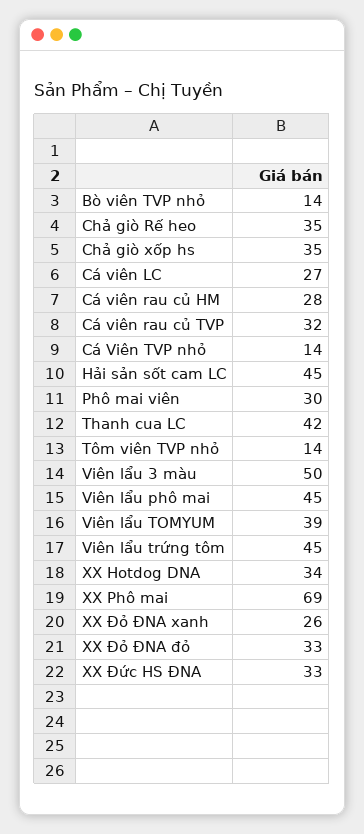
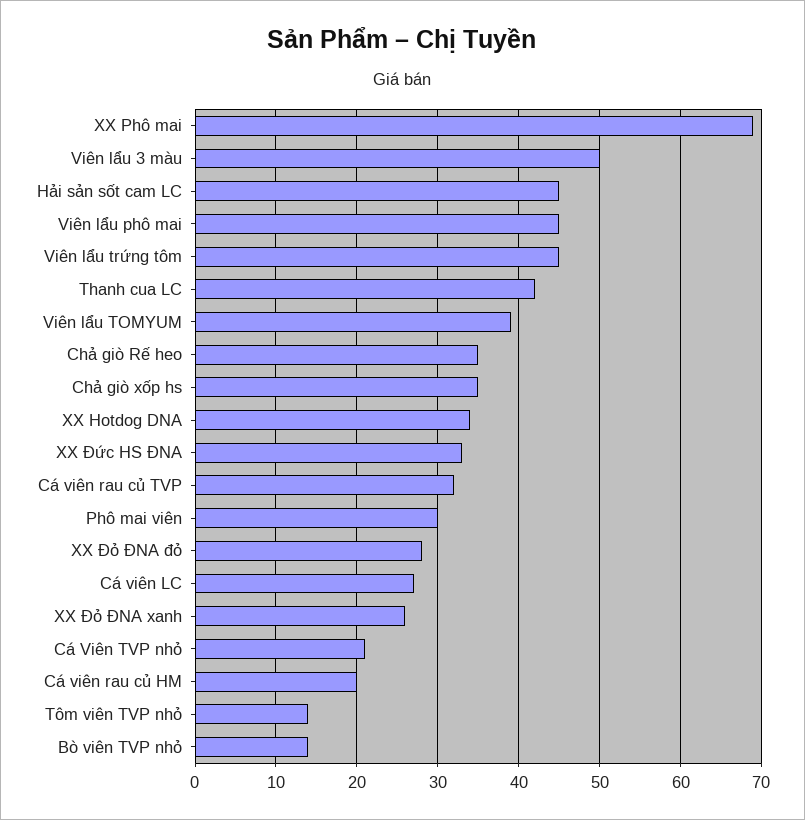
Cá viên rau củ HM: 28 -> 20
Cá Viên TVP nhỏ: 14 -> 21
XX Đỏ ĐNA đỏ: 33 -> 28

